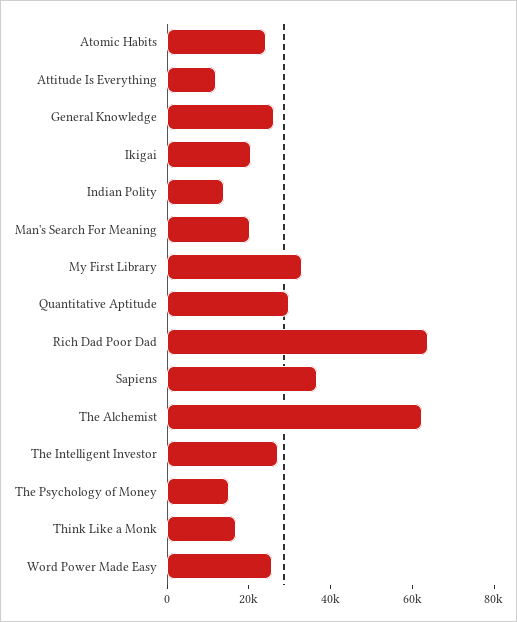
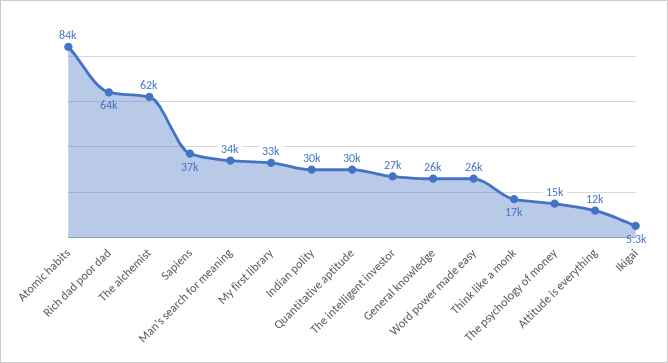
Atomic Habits: 25000 -> 84000
Ikigai: 20000 -> 5300
Indian Polity: 15000 -> 30000
Man's Search For Meaning: 20000 -> 34000

